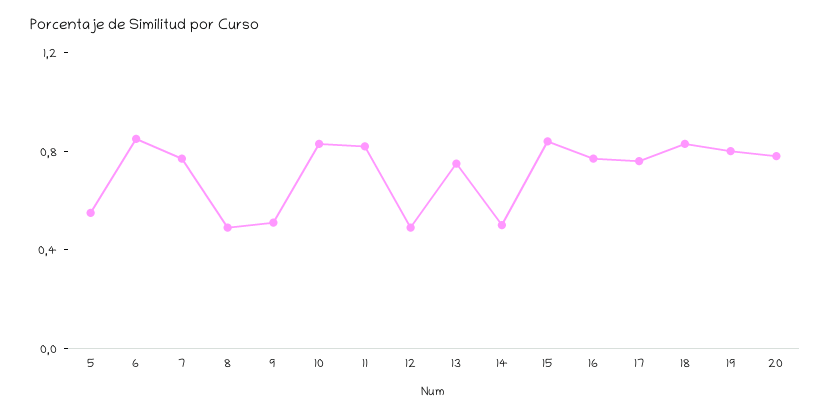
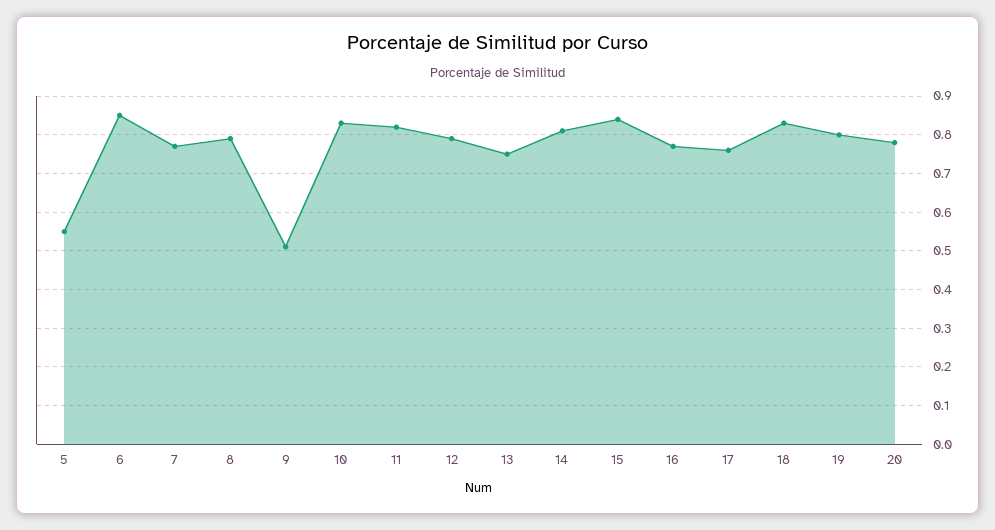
8: 0.5 -> 0.8
12: 0.5 -> 0.8
14: 0.5 -> 0.8

